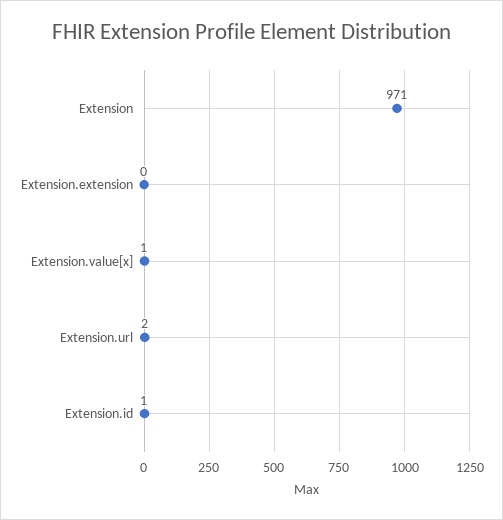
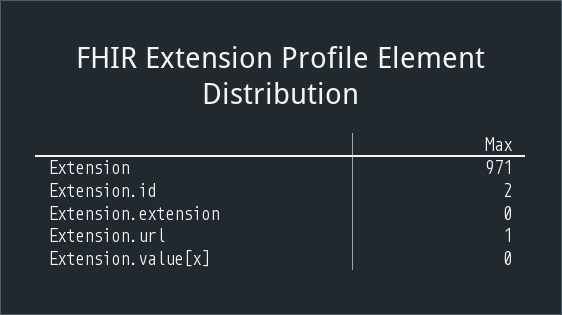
Extension.value[x]: 1 -> 0
Extension.url: 2 -> 1
Extension.id: 1 -> 2

